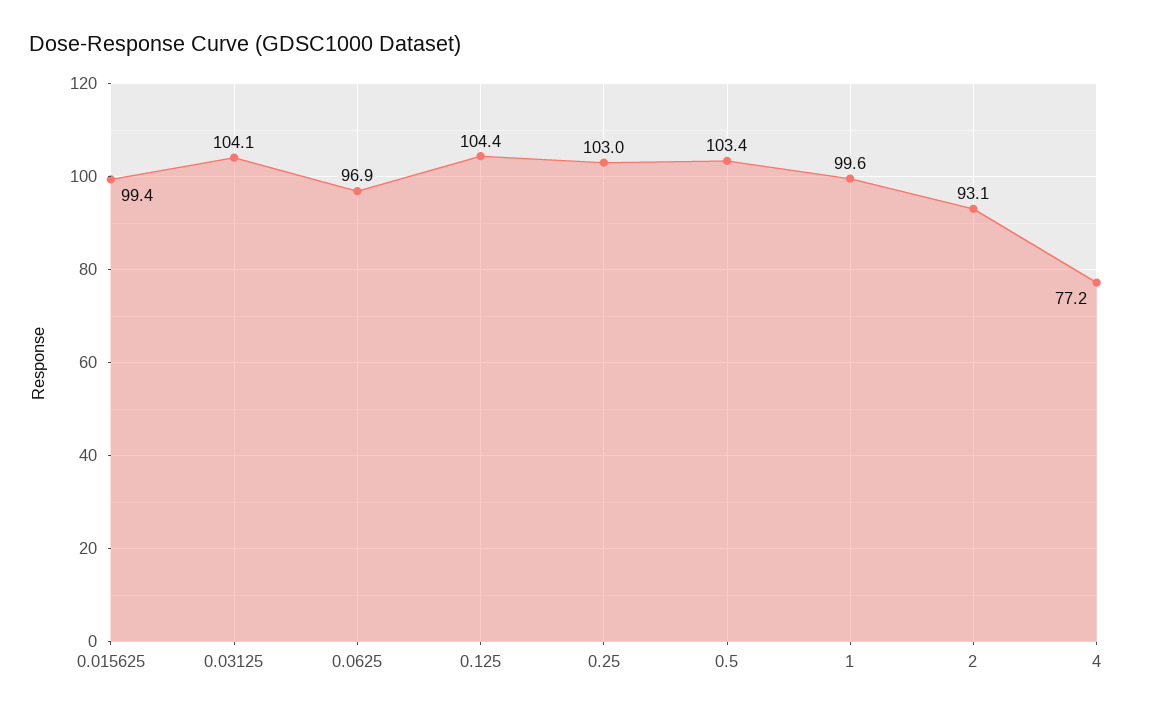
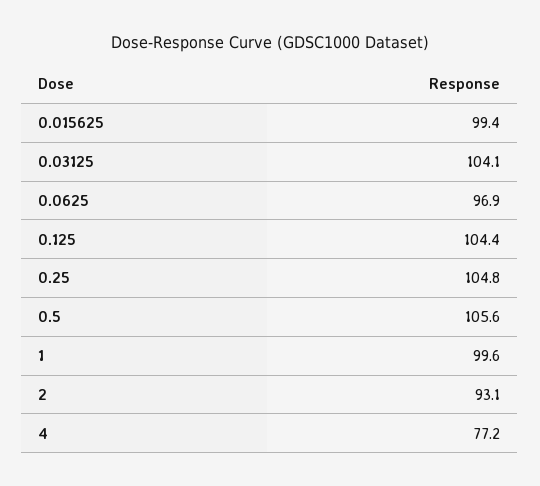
0.25: 103 -> 104.8
0.5: 103.4 -> 105.6

